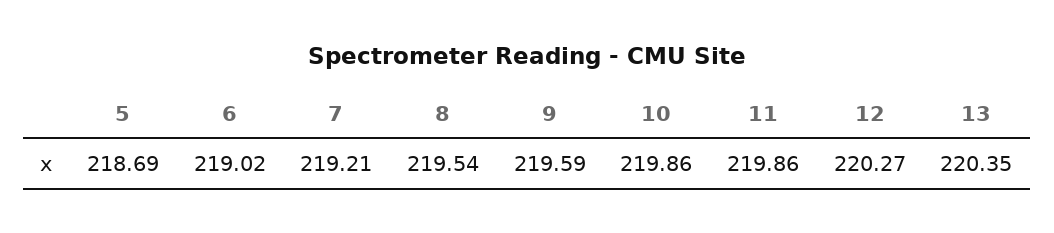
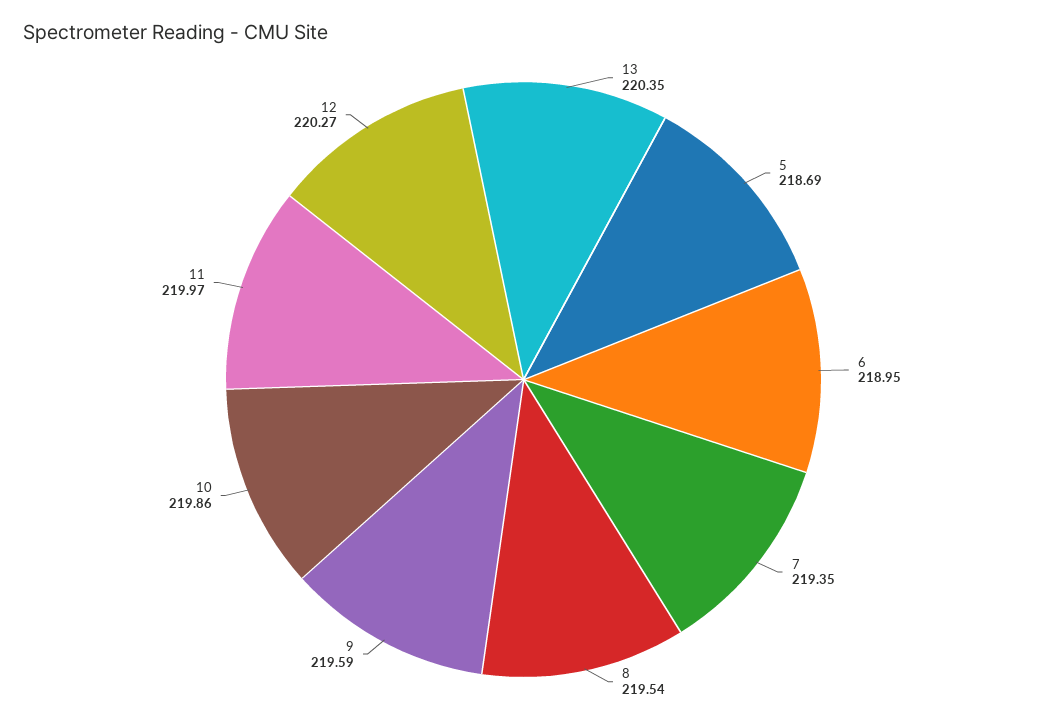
6: 219.02 -> 218.95
7: 219.21 -> 219.35
11: 219.86 -> 219.97

